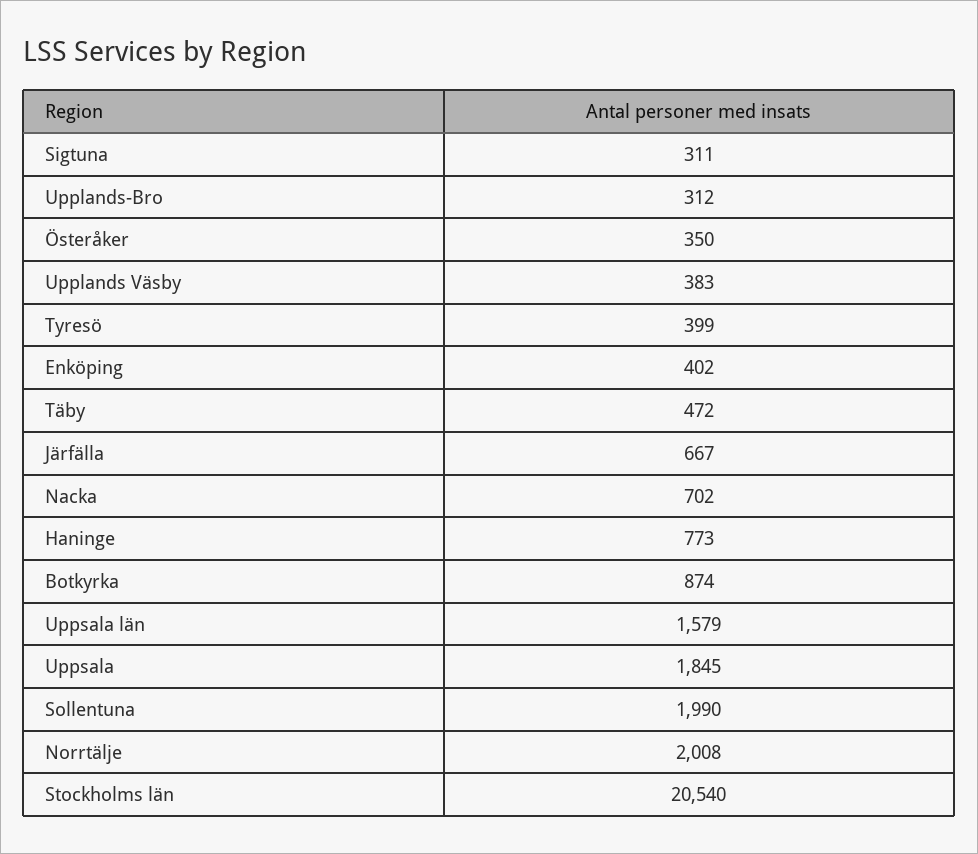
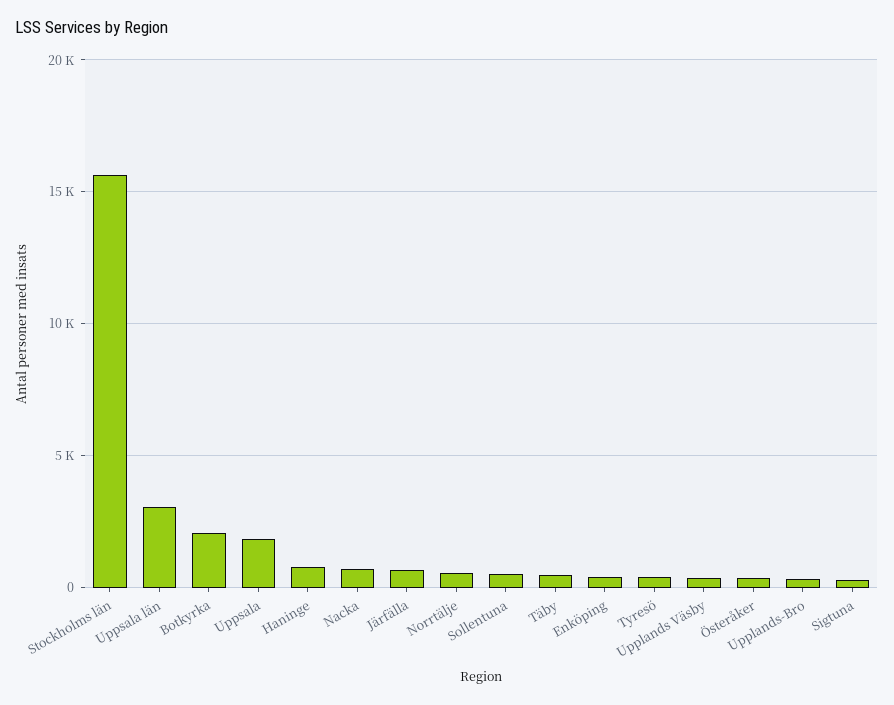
Botkyrka: 874 -> 2000
Uppsala län: 1579 -> 3000
Sollentuna: 1990 -> 500
Norrtälje: 2008 -> 500
Stockholms län: 20540 -> 15500

